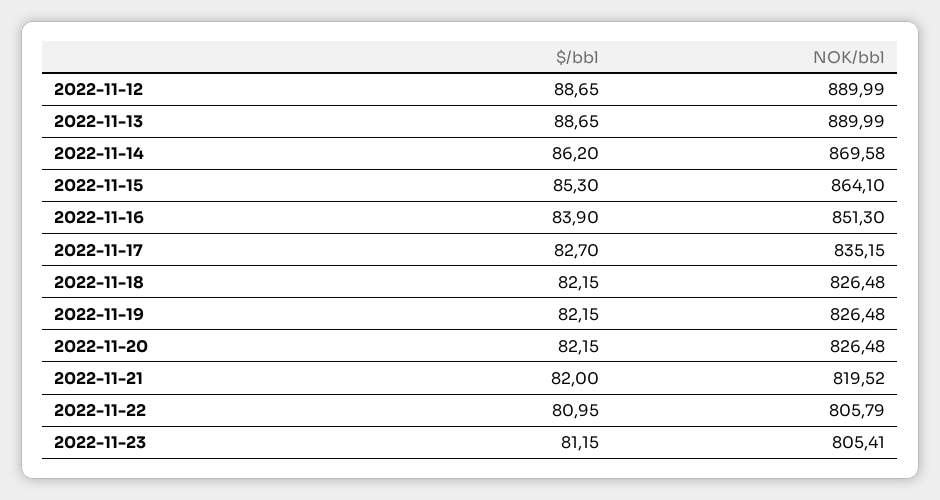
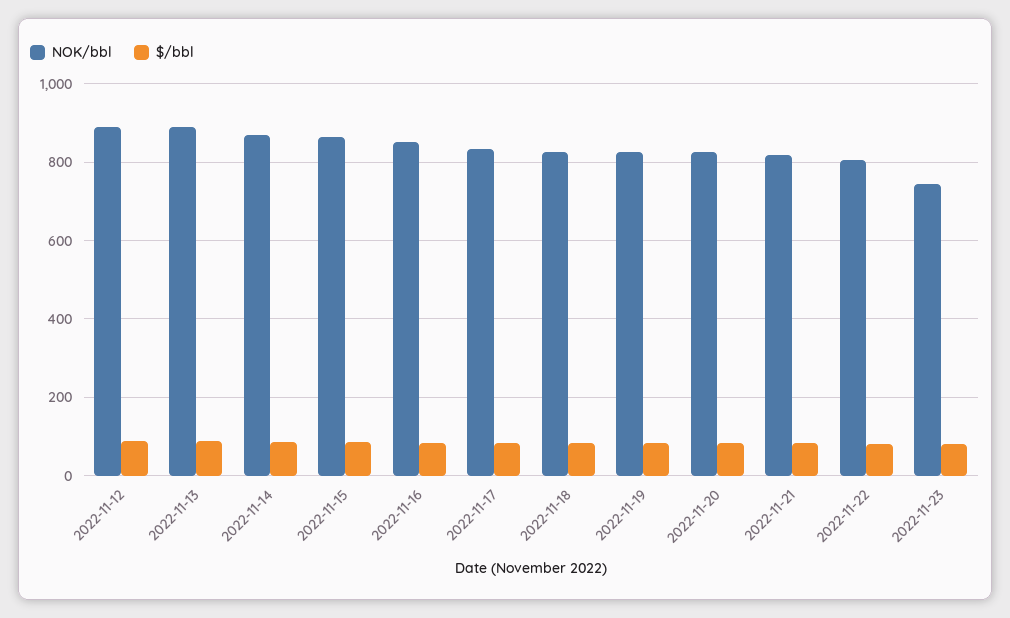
NOK/bbl, 2022-11-23: 805.41 -> 740

